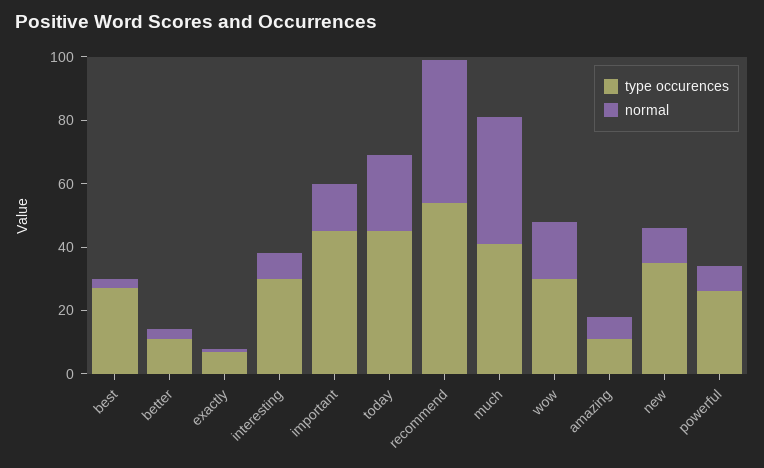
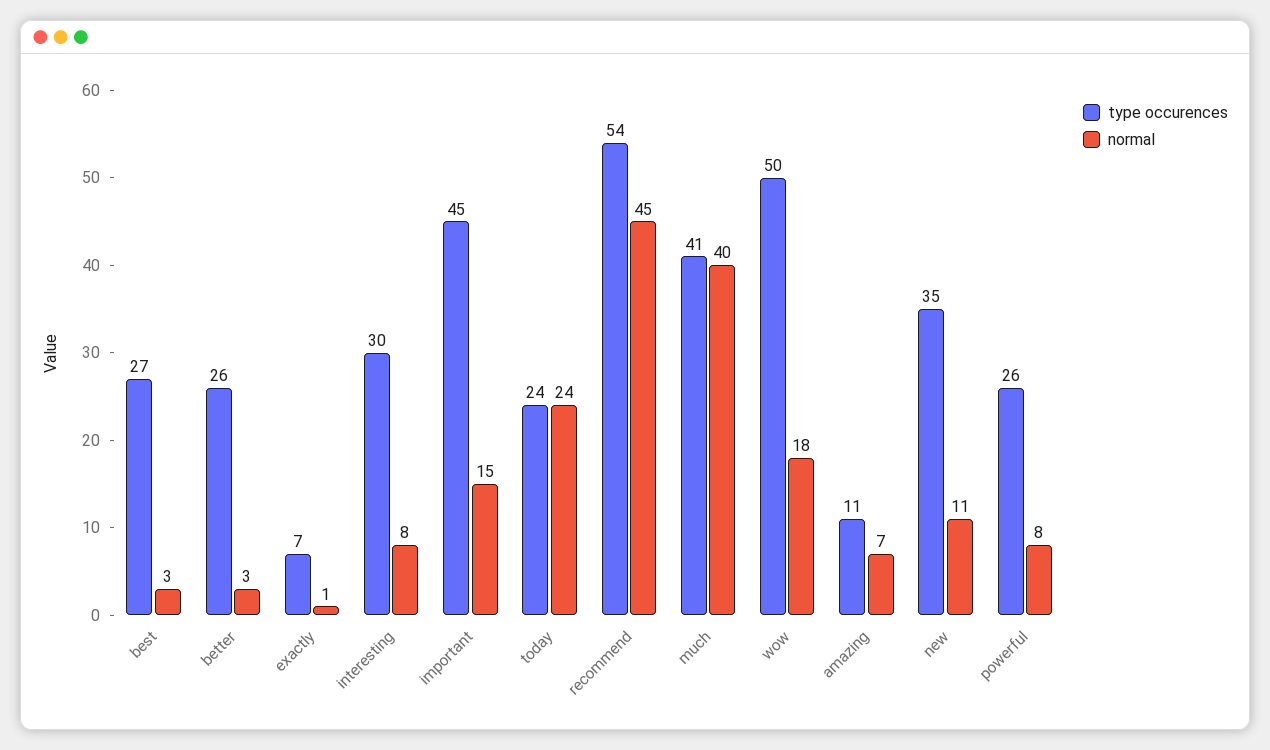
type occurences, better: 10 -> 26
type occurences, today: 45 -> 24
type occurences, wow: 30 -> 50

